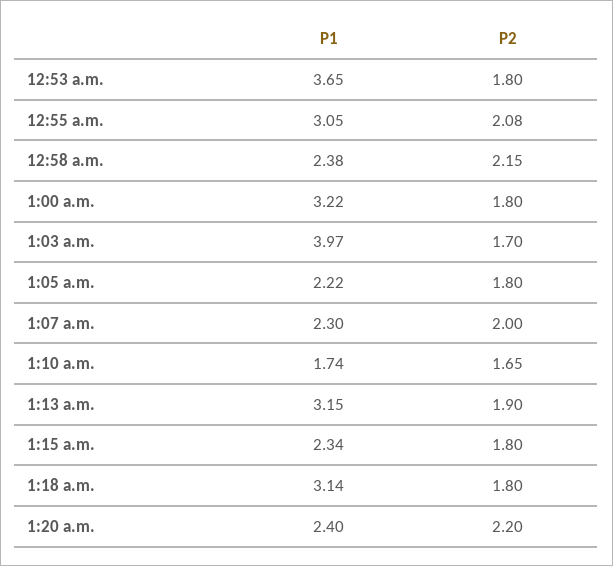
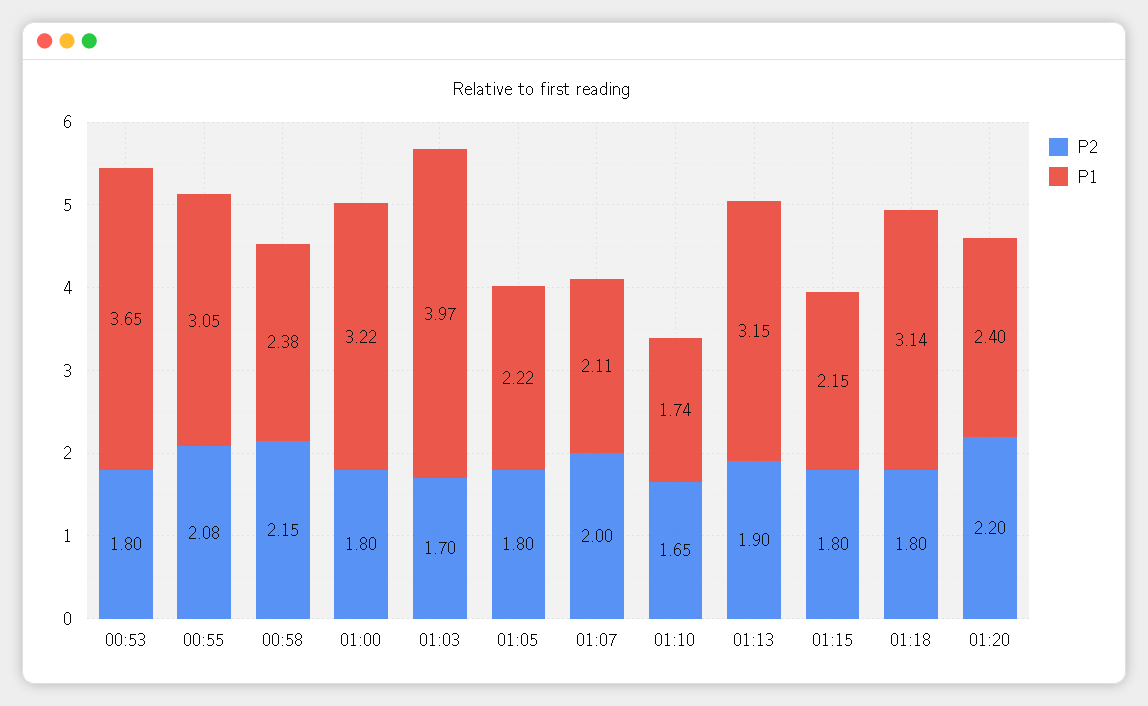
P1, 1:07 a.m.: 2.3 -> 2.11
P1, 1:15 a.m.: 2.34 -> 2.15

